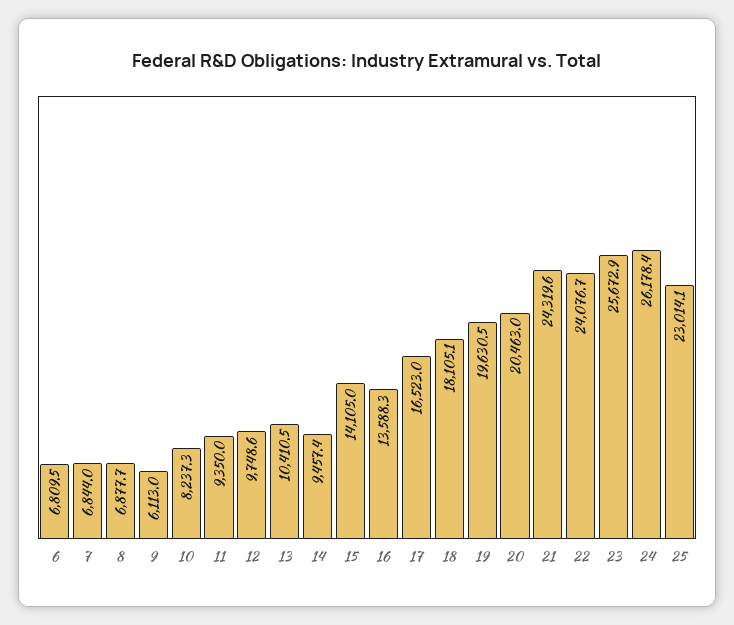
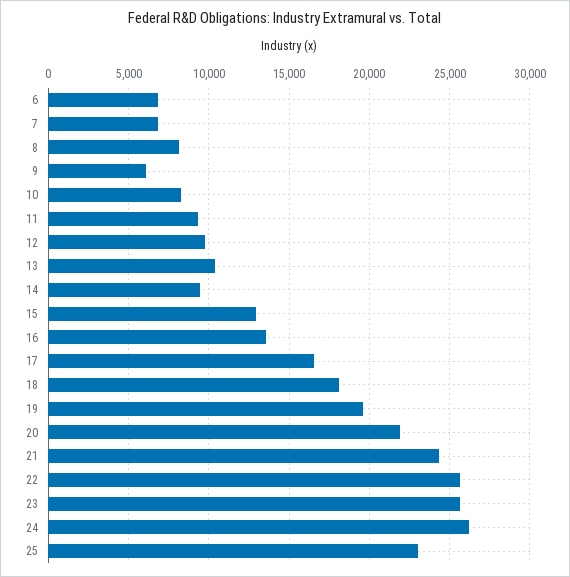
8: 6877.7 -> 8000
15: 14105 -> 13000
20: 20463 -> 22000
22: 24076.7 -> 25500

